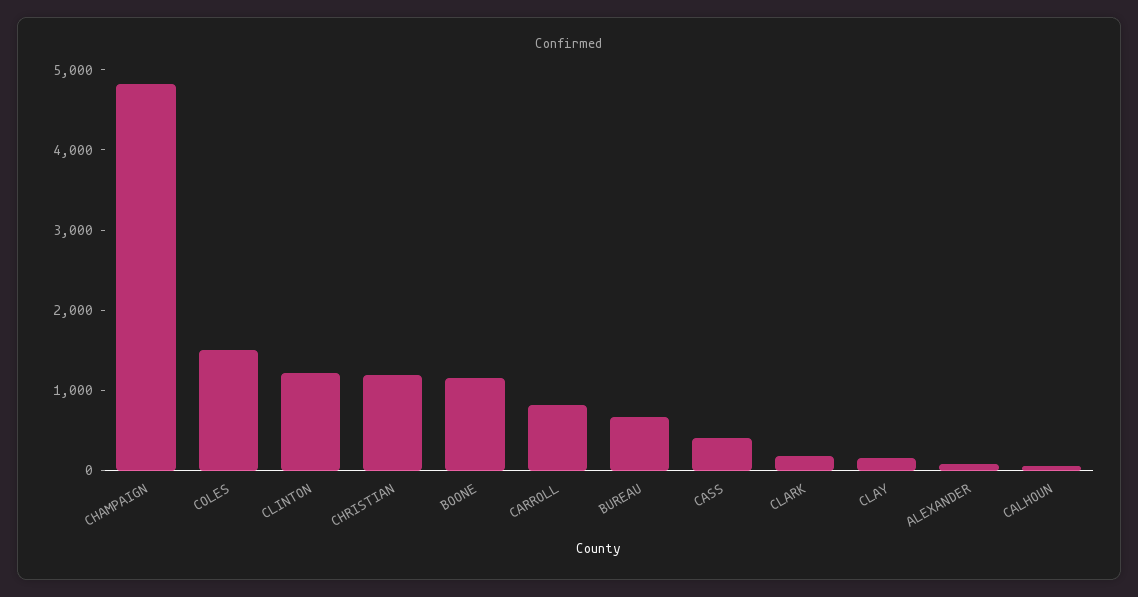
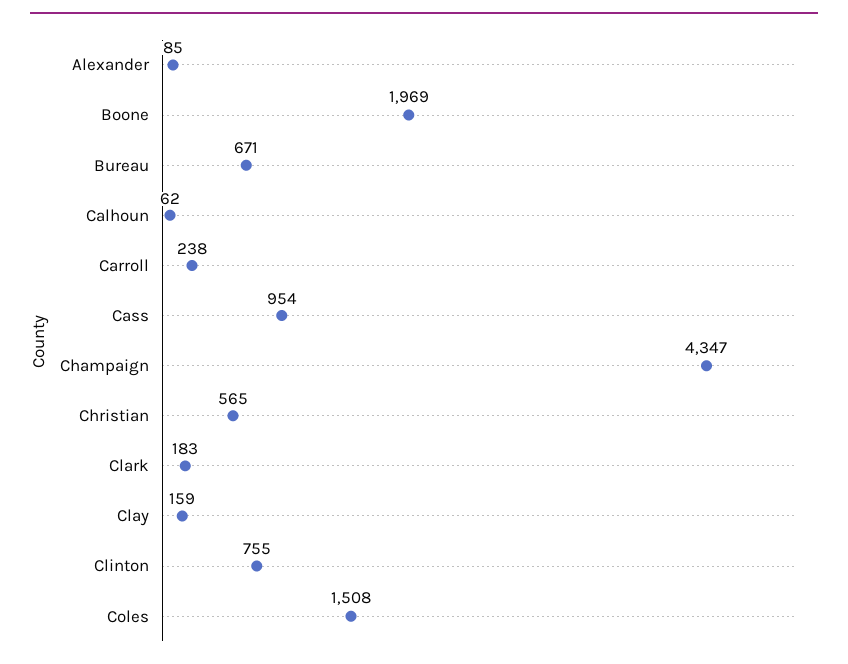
CHAMPAIGN: 4800 -> 4347
CLINTON: 1200 -> 755
CHRISTIAN: 1200 -> 565
BOONE: 1200 -> 1969
CARROLL: 800 -> 238
CASS: 400 -> 954

